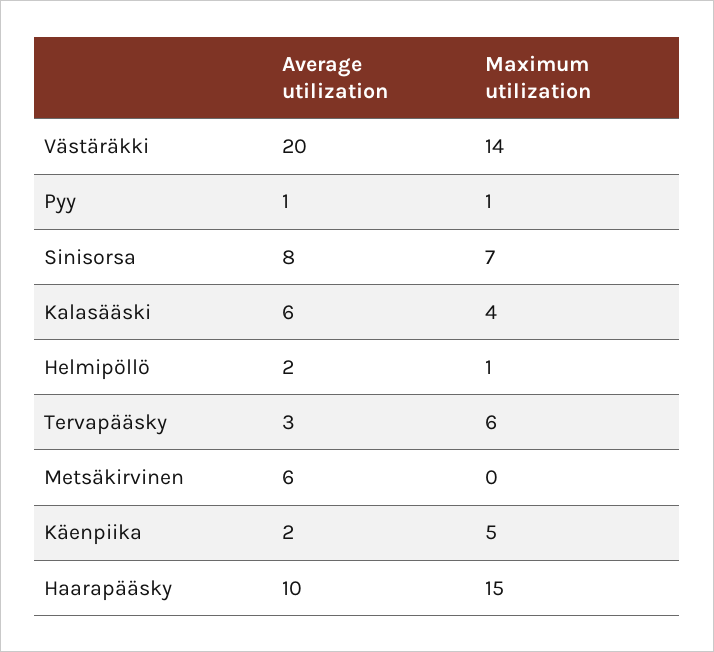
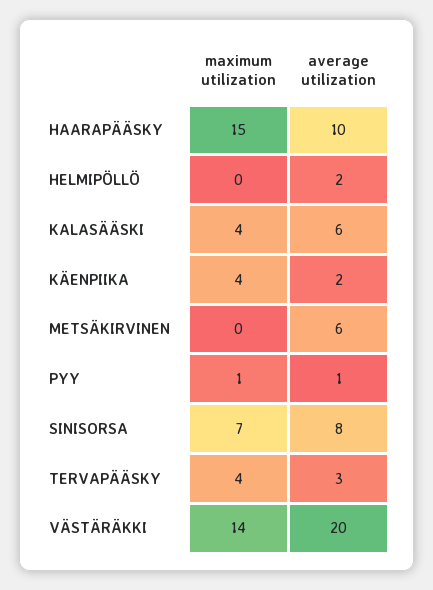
Maximum utilization, Helmipöllö: 1 -> 0
Maximum utilization, Tervapääsky: 6 -> 4
Maximum utilization, Käenpiika: 5 -> 4

